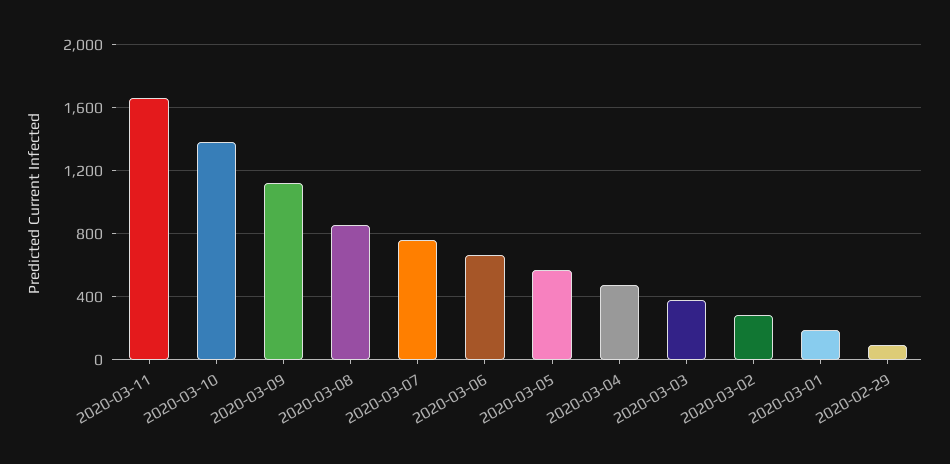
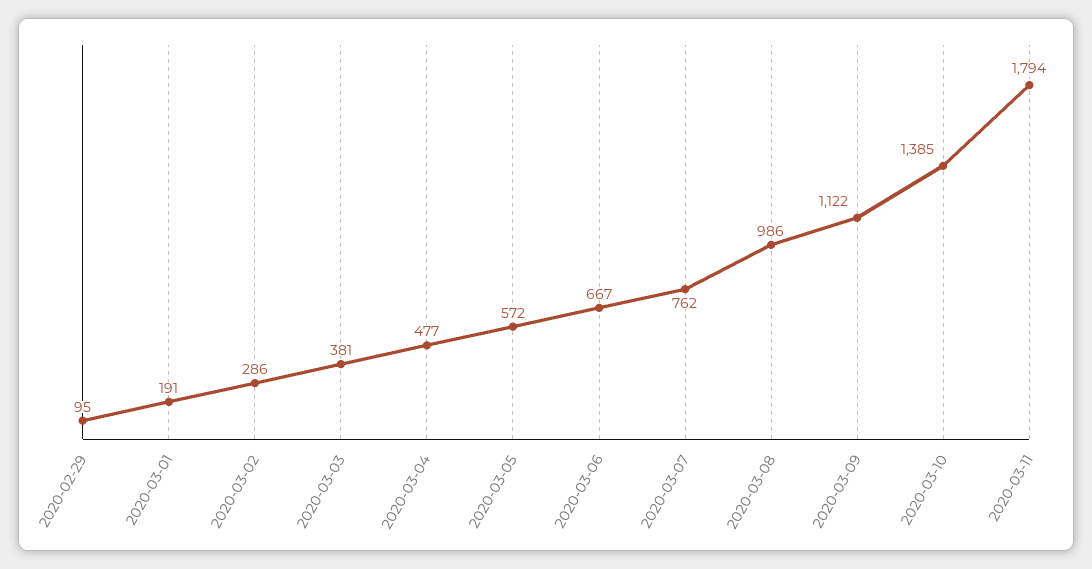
2020-03-11: 1650 -> 1794
2020-03-08: 850 -> 986

